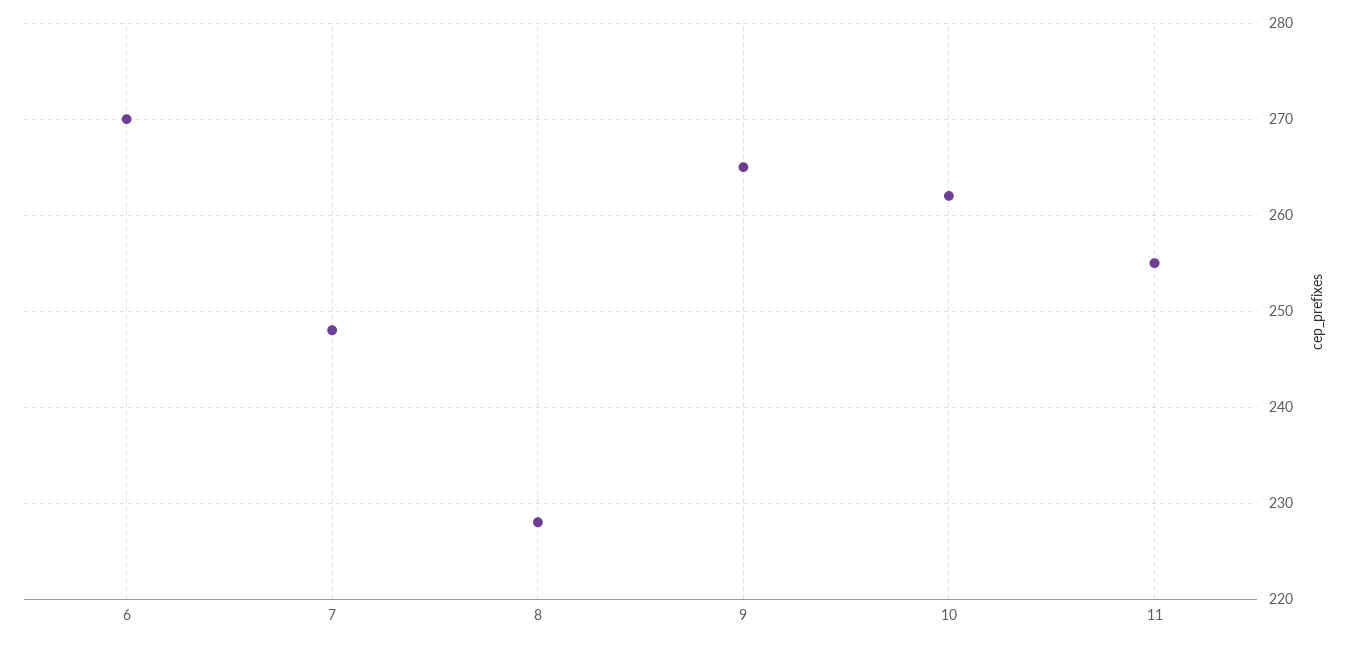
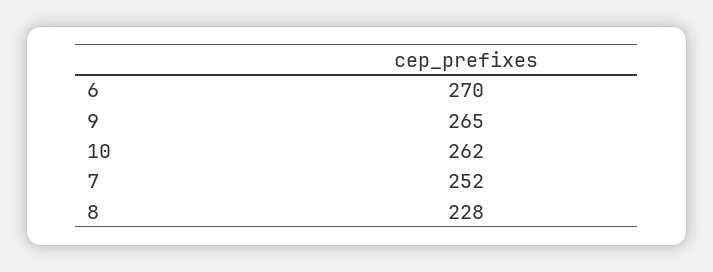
7: 248 -> 252
11: 255 -> none

